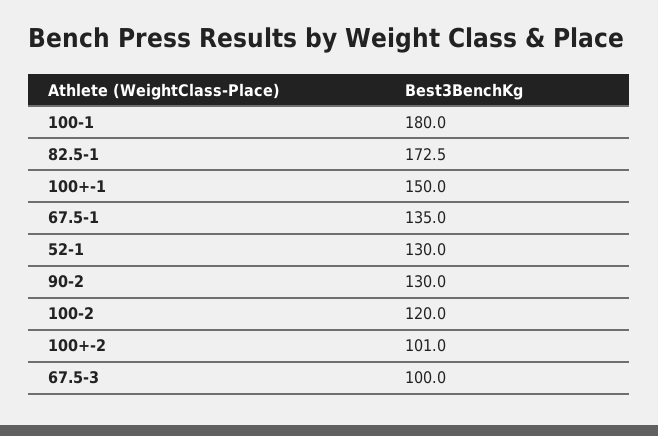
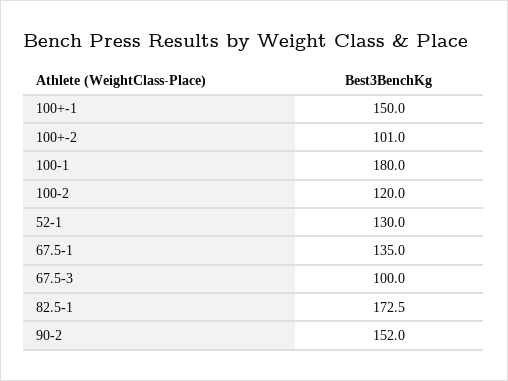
90-2: 130 -> 152

